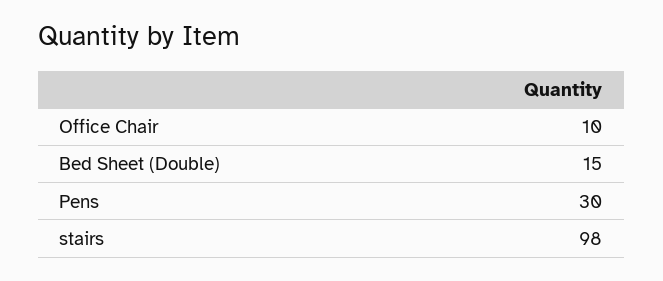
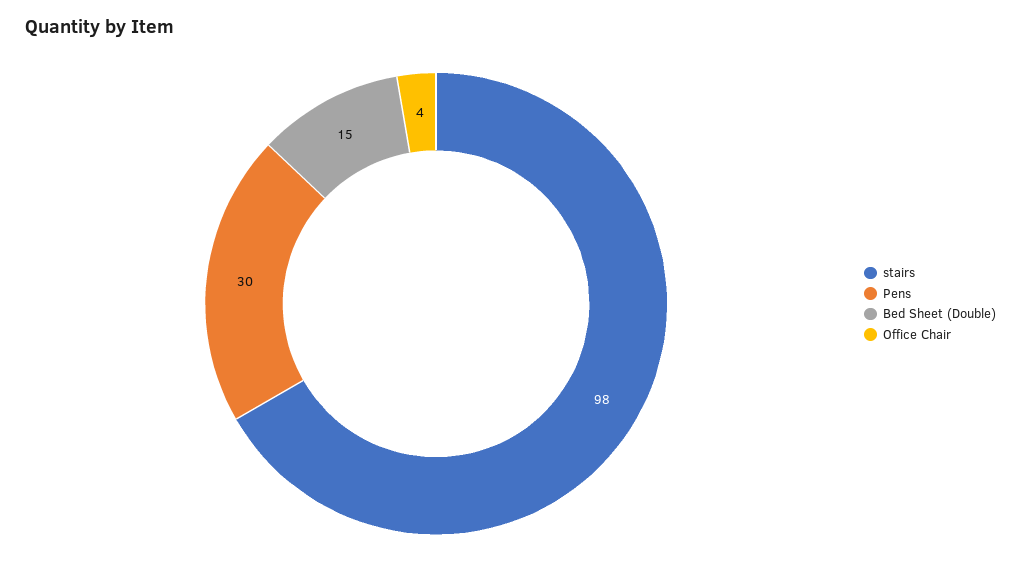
Office Chair: 10 -> 4

